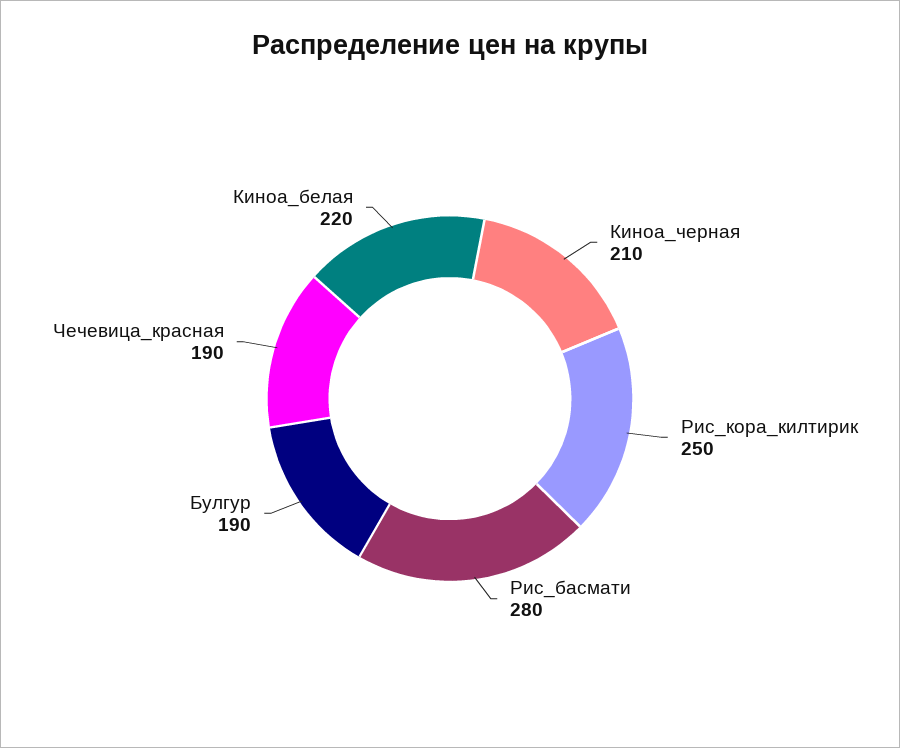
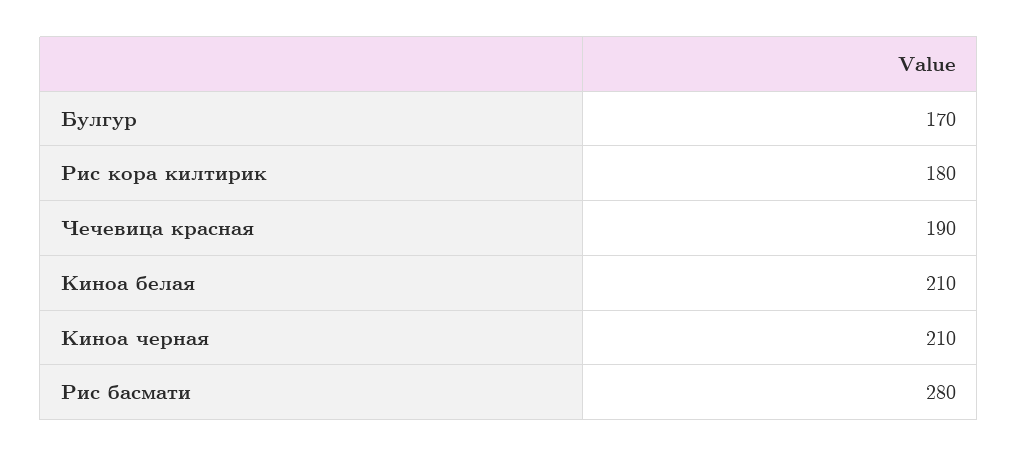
Рис_кора_килтирик: 250 -> 180
Булгур: 190 -> 170
Киноа_белая: 220 -> 210

